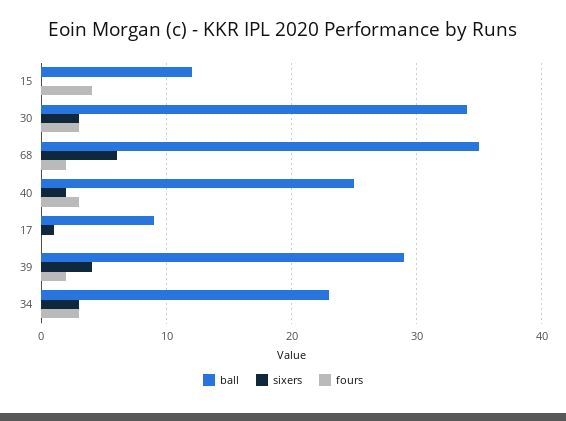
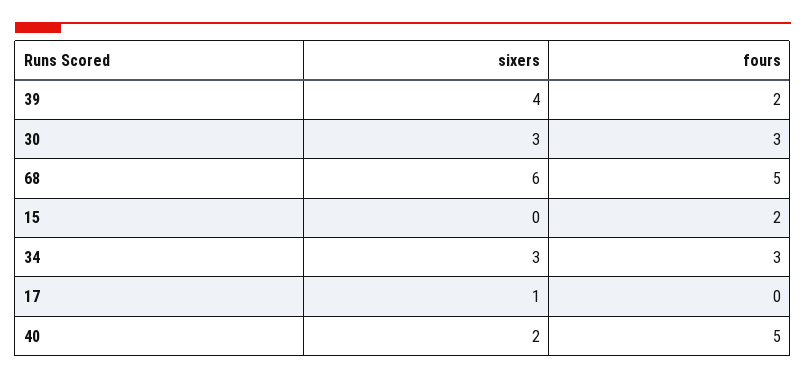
ball, 15: 12 -> none
fours, 15: 4 -> 2
ball, 30: 34 -> none
ball, 68: 35 -> none
fours, 68: 2 -> 5
ball, 40: 25 -> none
fours, 40: 3 -> 5
ball, 17: 9 -> none
ball, 39: 29 -> none
ball, 34: 23 -> none

